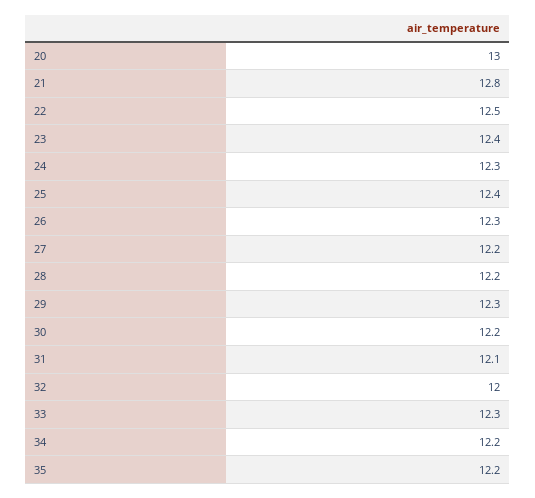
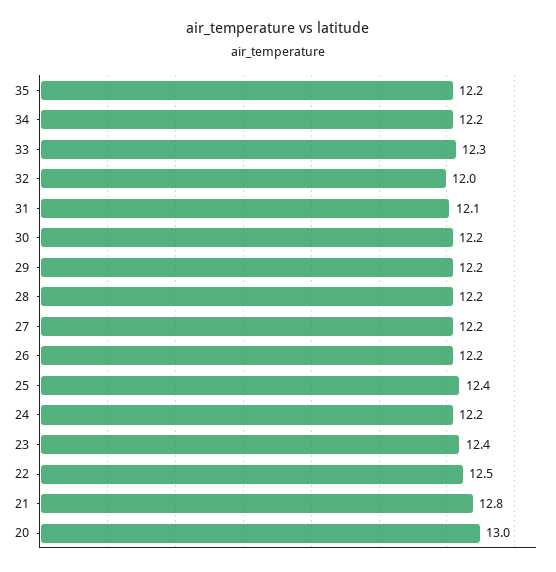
24: 12.3 -> 12.2
26: 12.3 -> 12.2
29: 12.3 -> 12.2

